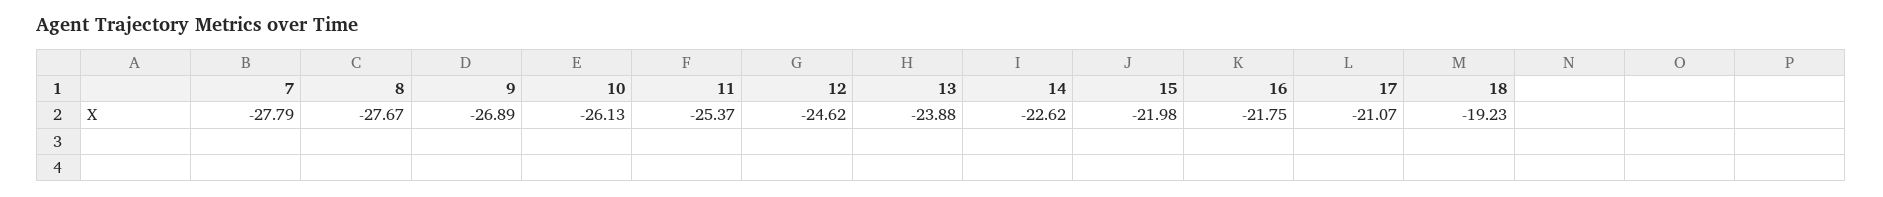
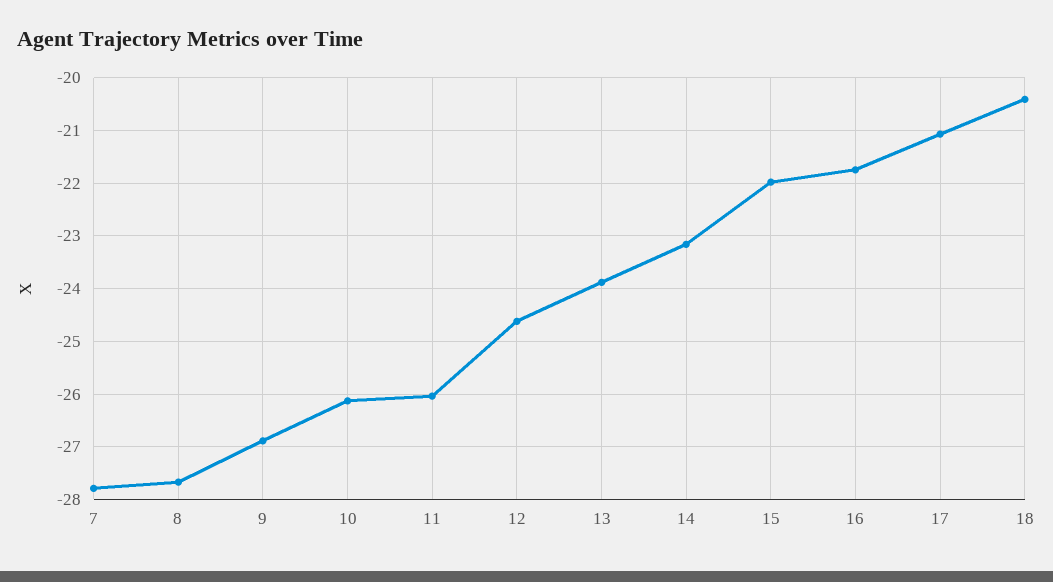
11: -25.37 -> -26
14: -22.62 -> -23.2
18: -19.23 -> -20.4

